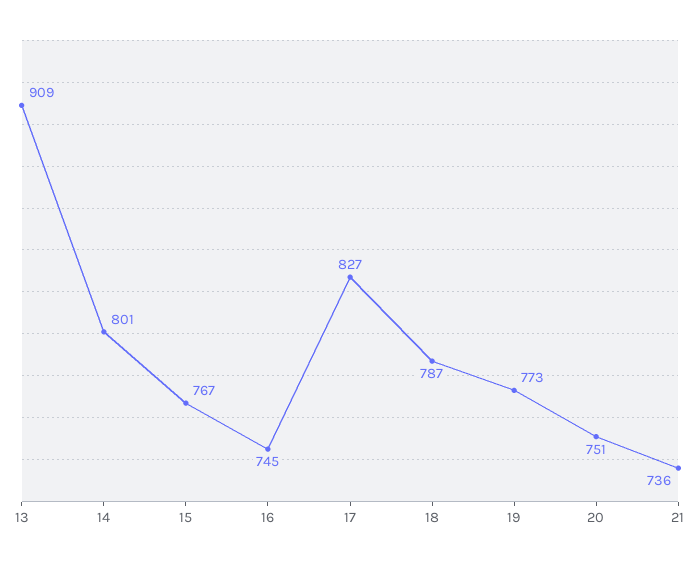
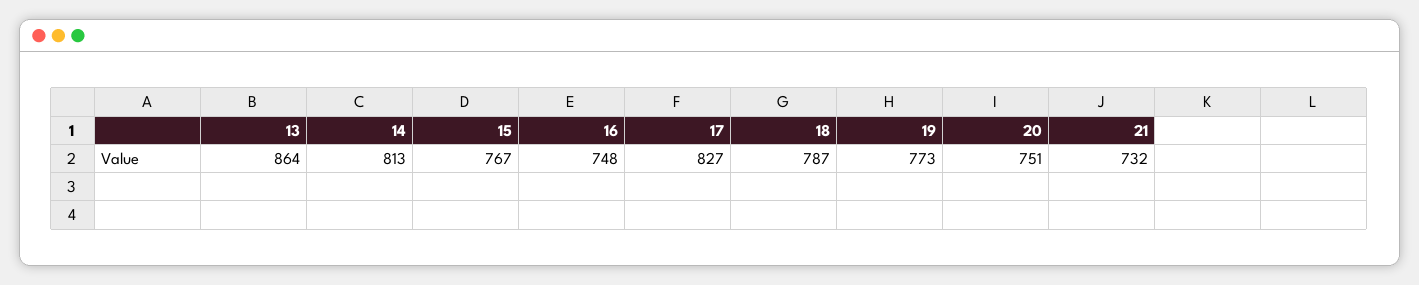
13: 909 -> 864
14: 801 -> 813
16: 745 -> 748
21: 736 -> 732

